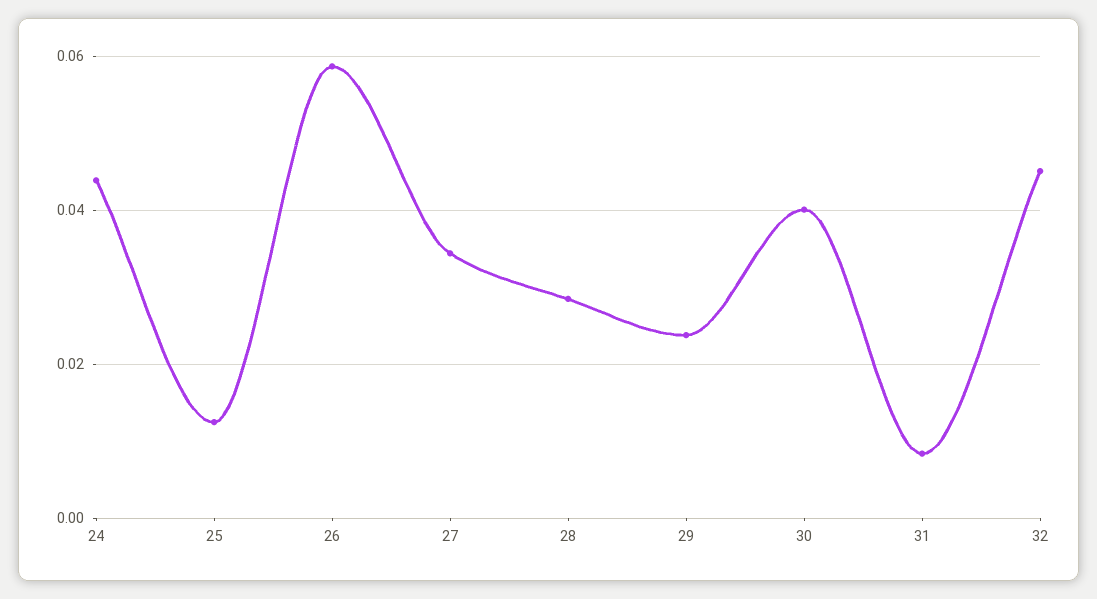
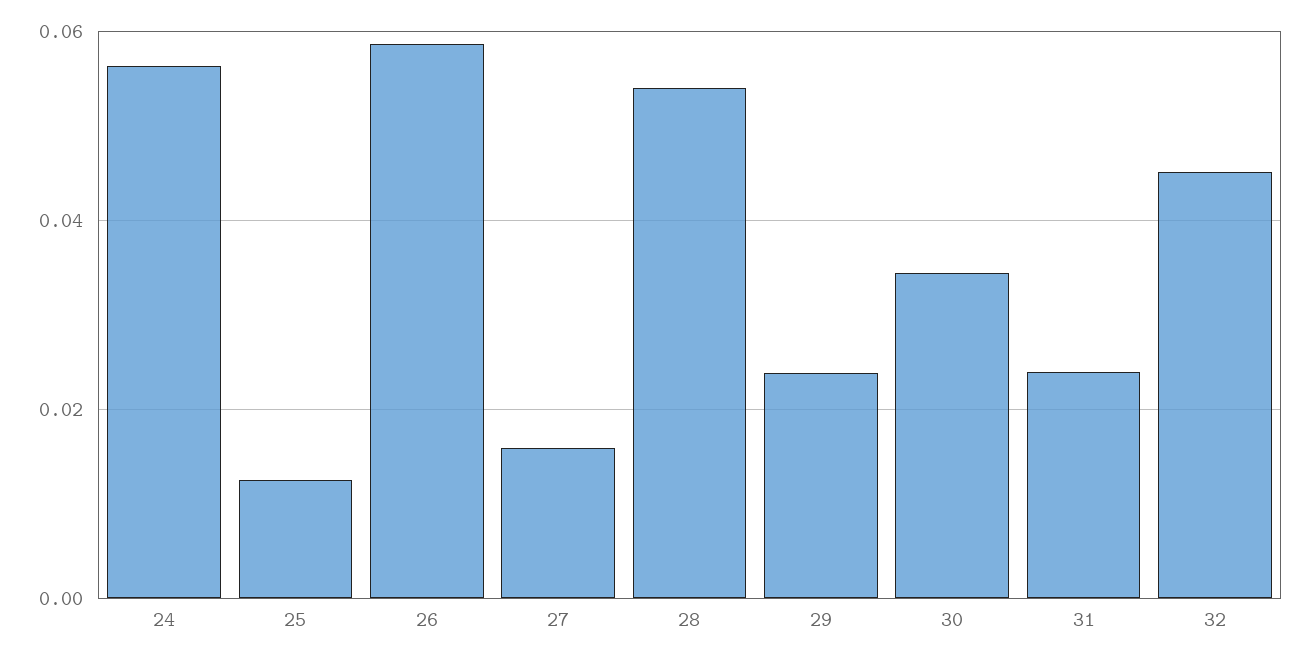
24: 0.044 -> 0.056
27: 0.034 -> 0.016
28: 0.028 -> 0.054
30: 0.04 -> 0.034
31: 0.008 -> 0.024

